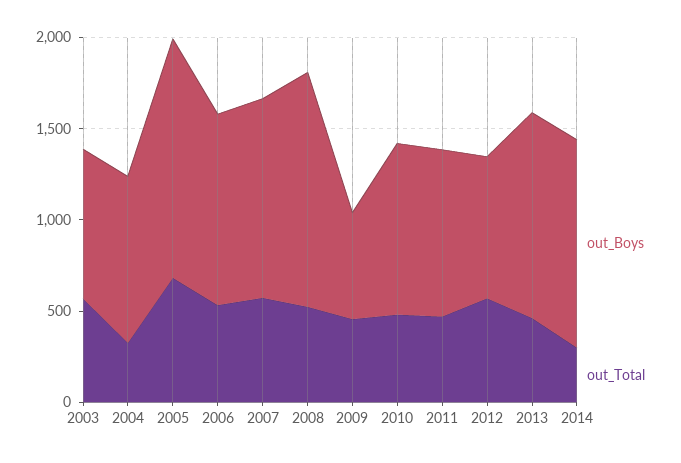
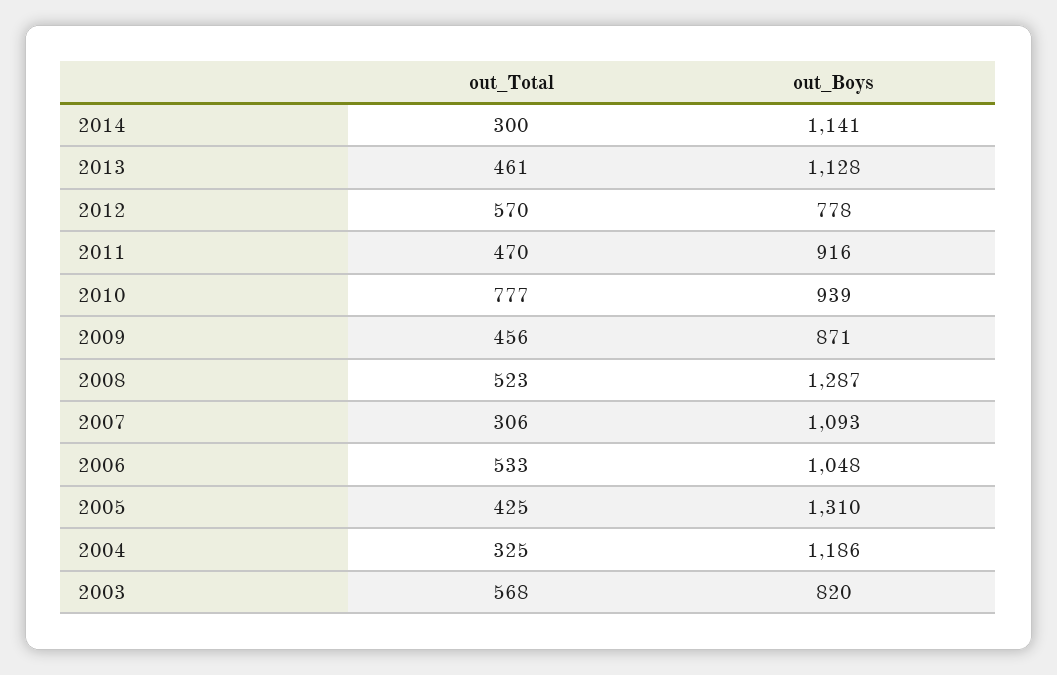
out_Boys, 2004: 900 -> 1186
out_Total, 2005: 700 -> 425
out_Total, 2007: 600 -> 306
out_Boys, 2009: 600 -> 871
out_Total, 2010: 500 -> 777

